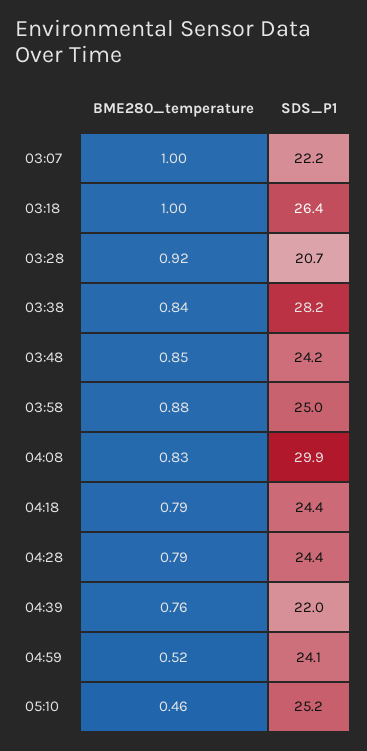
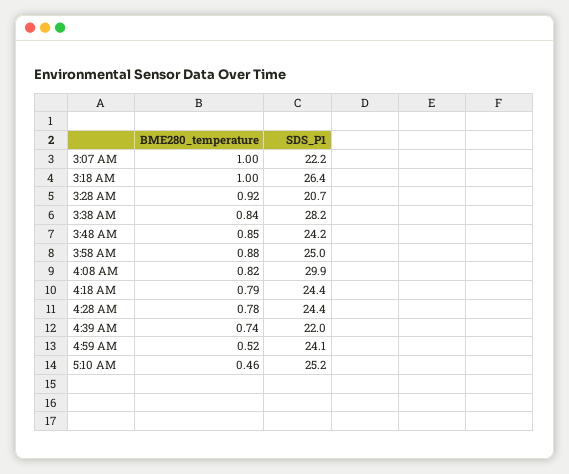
BME280_temperature, 04:08: 0.83 -> 0.82
BME280_temperature, 04:28: 0.79 -> 0.78
BME280_temperature, 04:39: 0.76 -> 0.74

